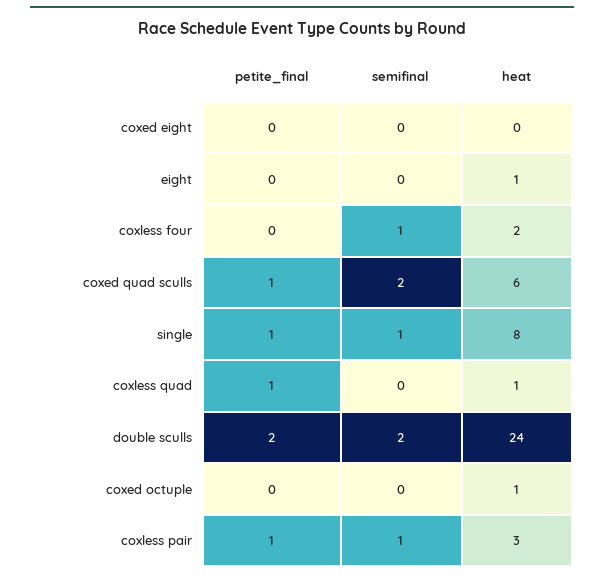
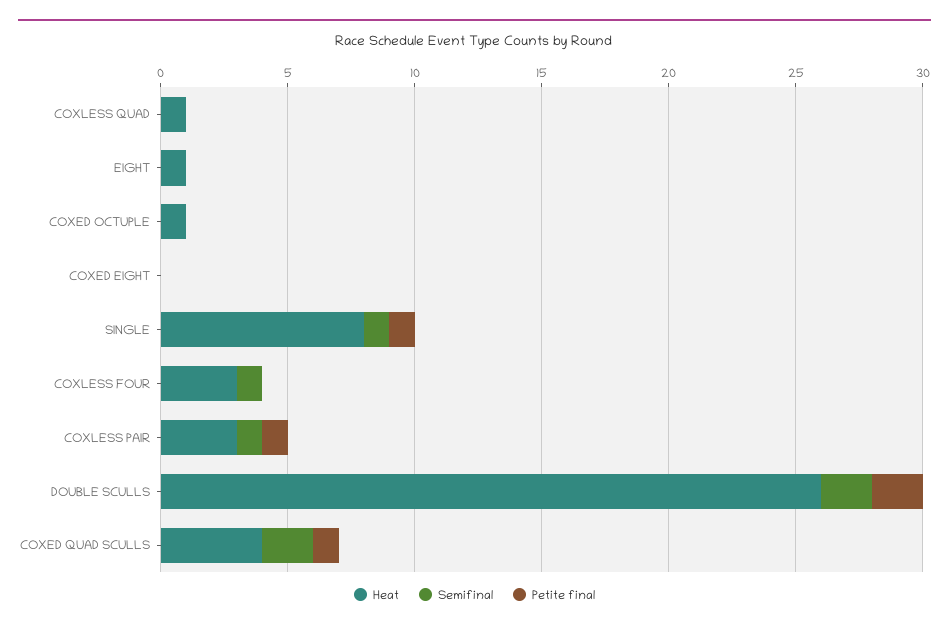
heat, coxless four: 2 -> 3
heat, coxed quad sculls: 6 -> 4
petite_final, coxless quad: 1 -> 0
heat, double sculls: 24 -> 26

